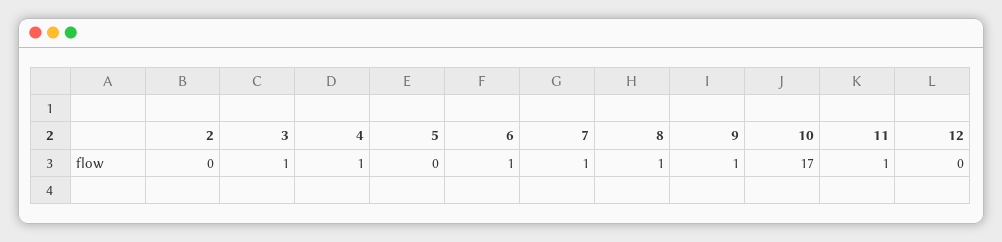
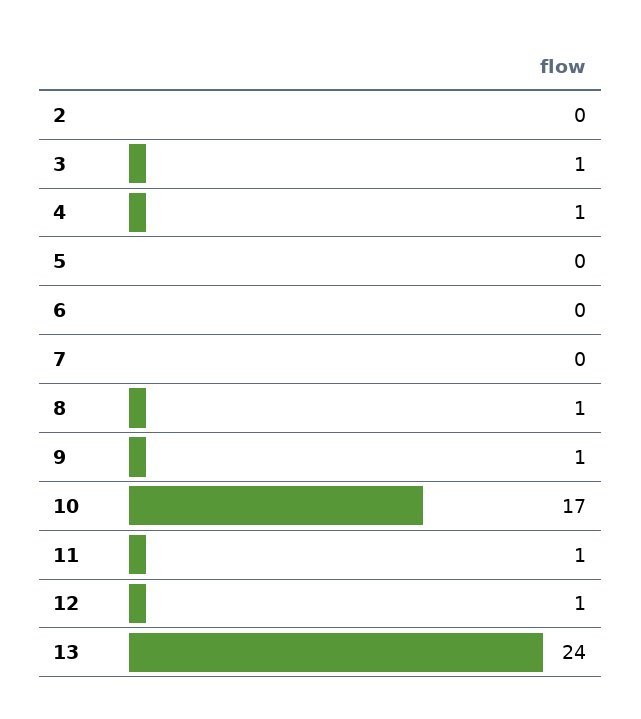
6: 1 -> 0
7: 1 -> 0
12: 0 -> 1
13: none -> 24

